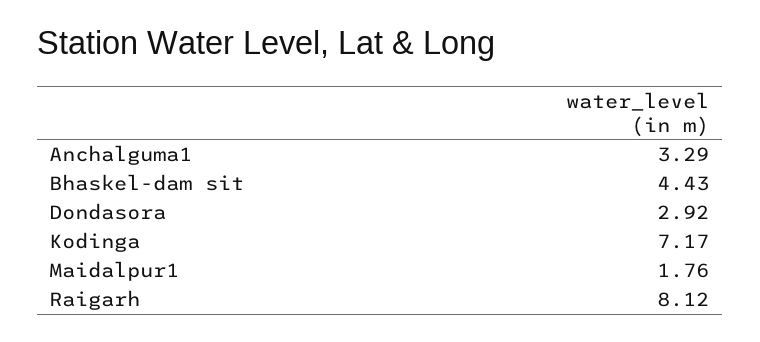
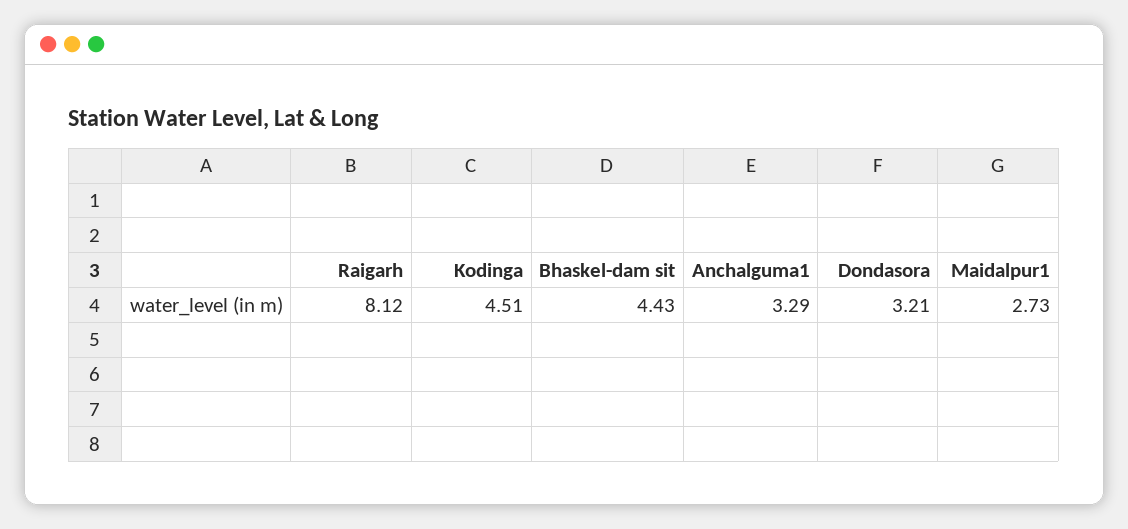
Dondasora: 2.92 -> 3.21
Kodinga: 7.17 -> 4.51
Maidalpur1: 1.76 -> 2.73

